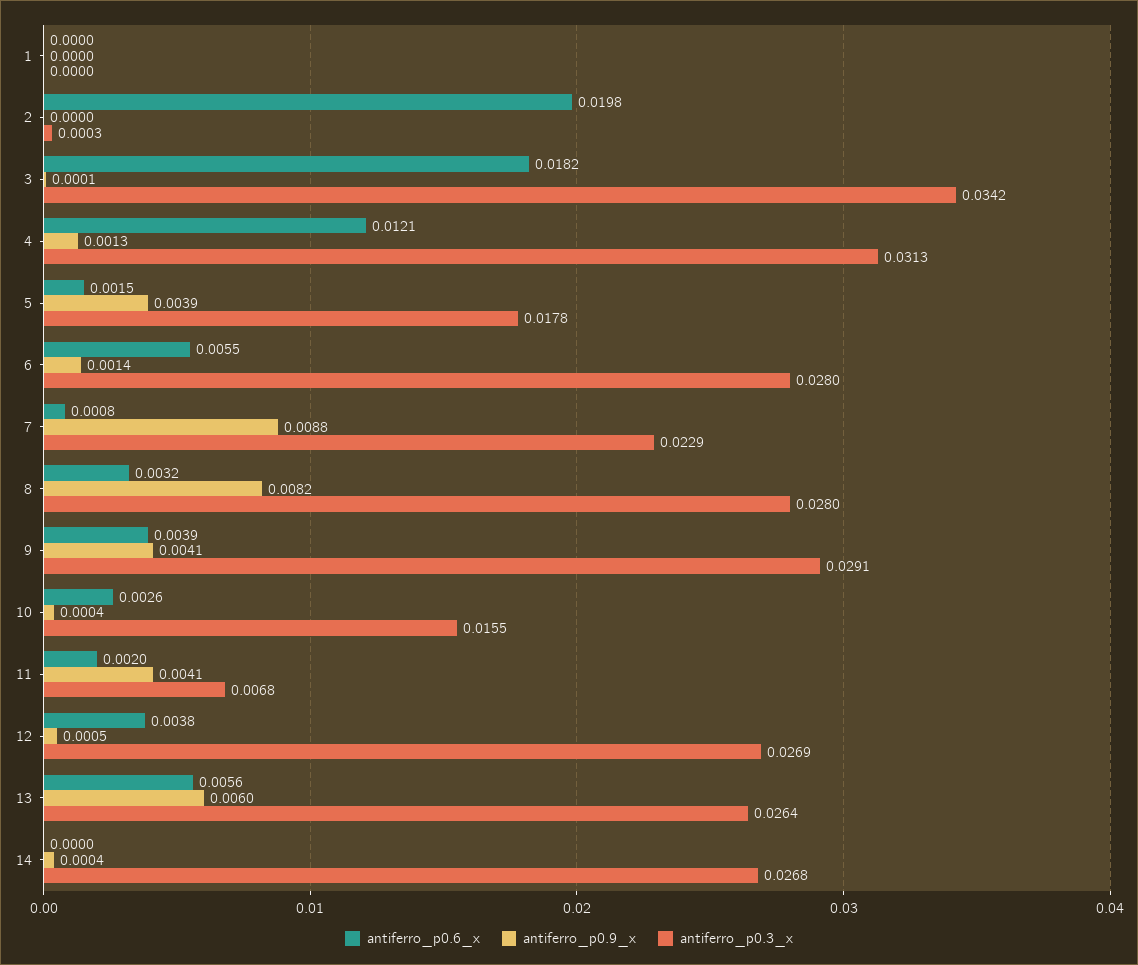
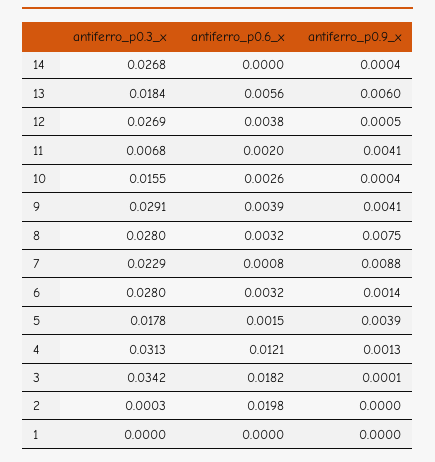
antiferro_p0.6_x, 6: 0.0055 -> 0.0032
antiferro_p0.9_x, 8: 0.0082 -> 0.0075
antiferro_p0.3_x, 13: 0.0264 -> 0.0184

